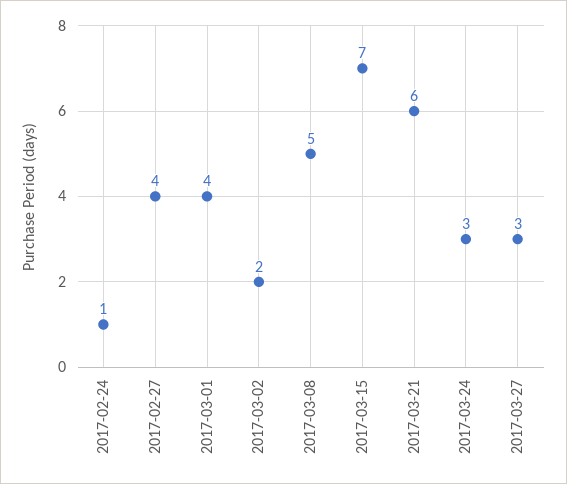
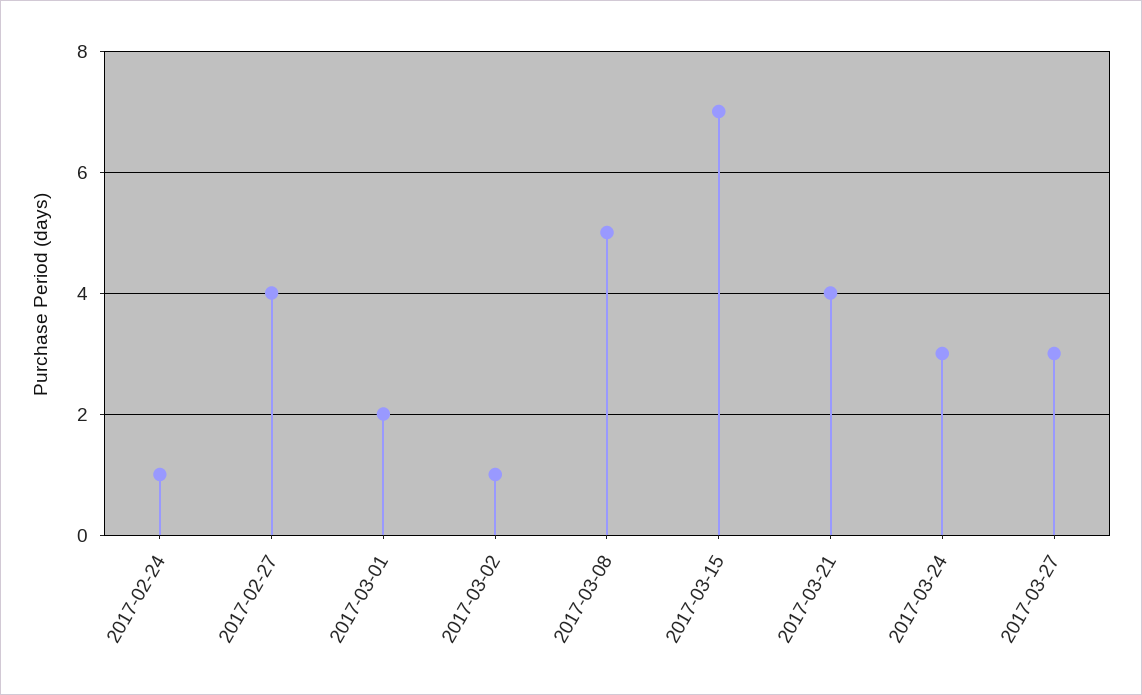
2017-03-01: 4 -> 2
2017-03-02: 2 -> 1
2017-03-21: 6 -> 4

